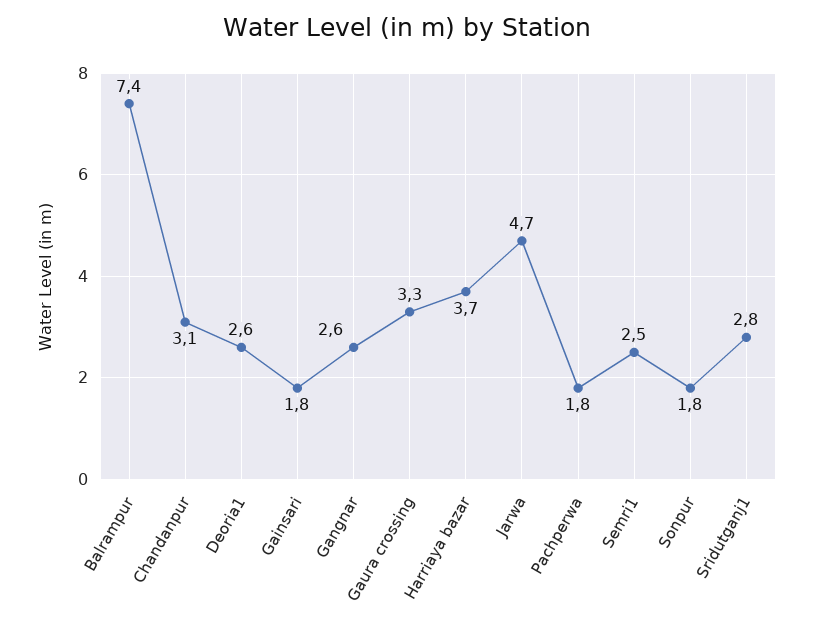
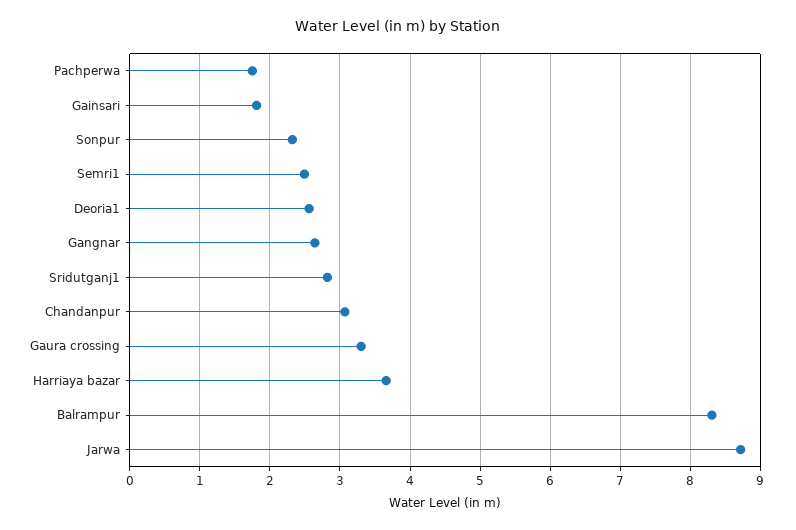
Balrampur: 7.4 -> 8.3
Jarwa: 4.7 -> 8.7
Sonpur: 1.8 -> 2.3

